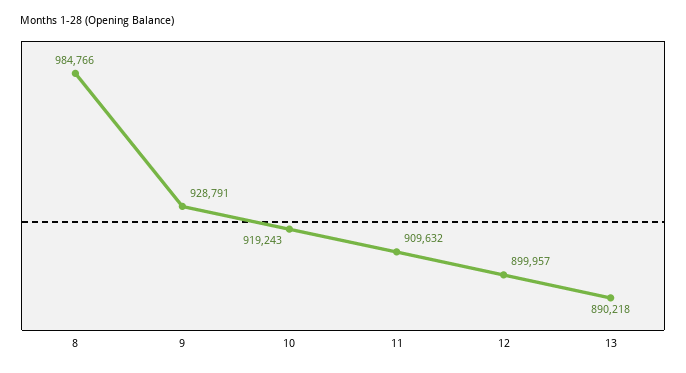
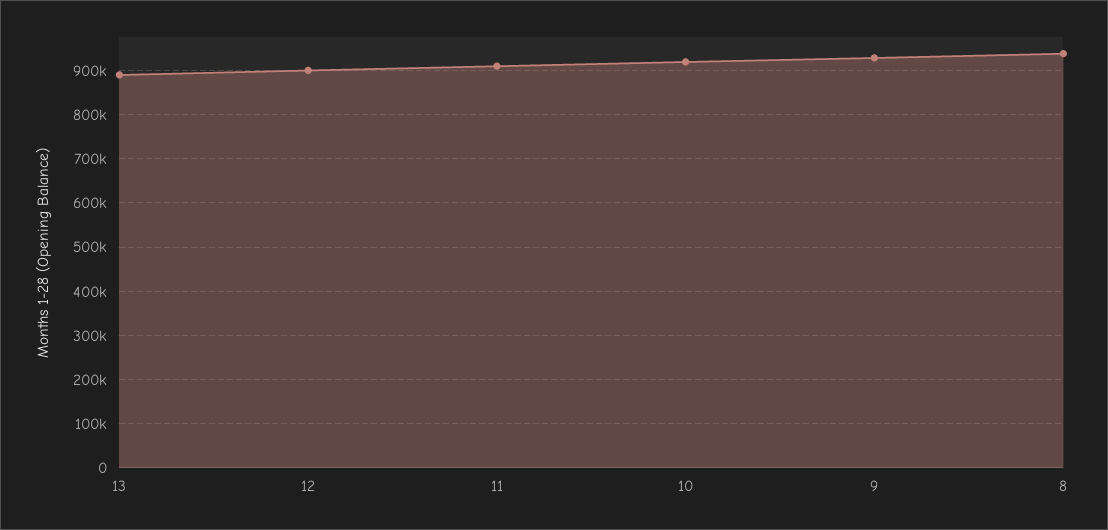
8: 984766 -> 940000

